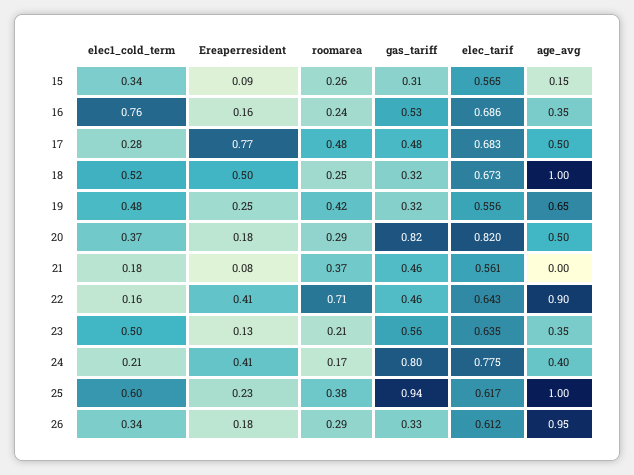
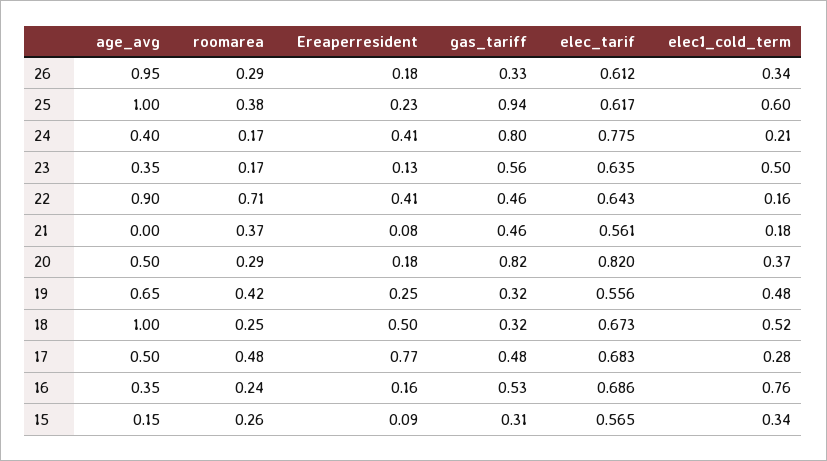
roomarea, 23: 0.21 -> 0.17

